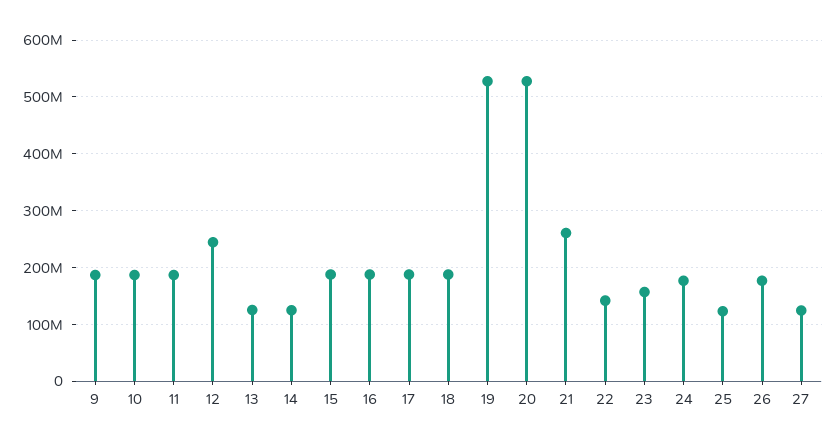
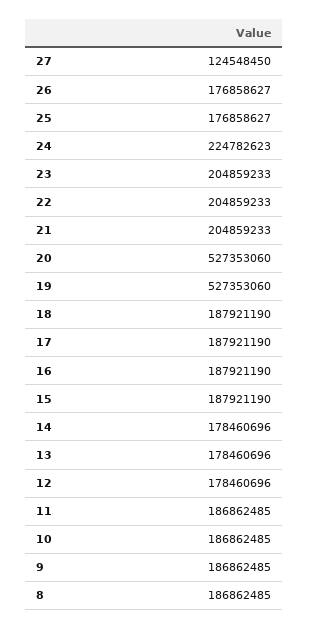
12: 240000000 -> 178460696
13: 120000000 -> 178460696
14: 120000000 -> 178460696
21: 260000000 -> 204859233
22: 140000000 -> 204859233
23: 160000000 -> 204859233
24: 180000000 -> 224782623
25: 120000000 -> 176858627
8: none -> 186862485

